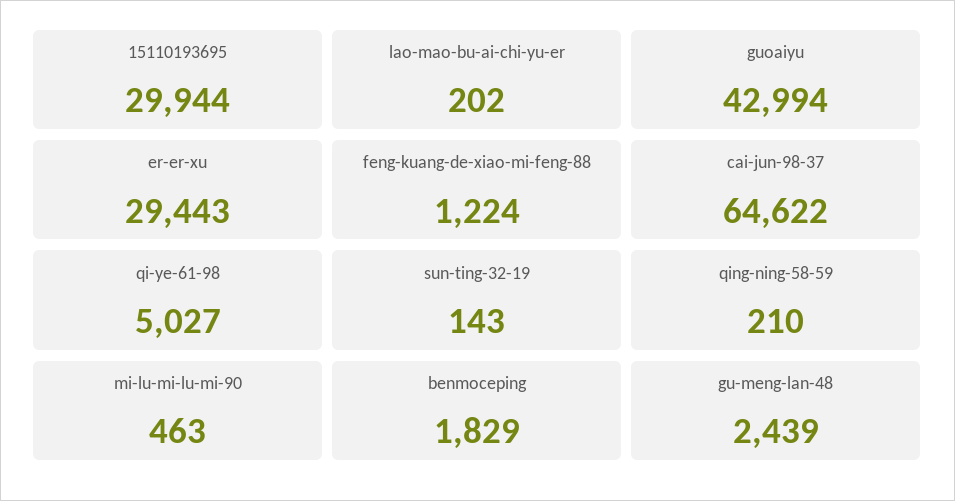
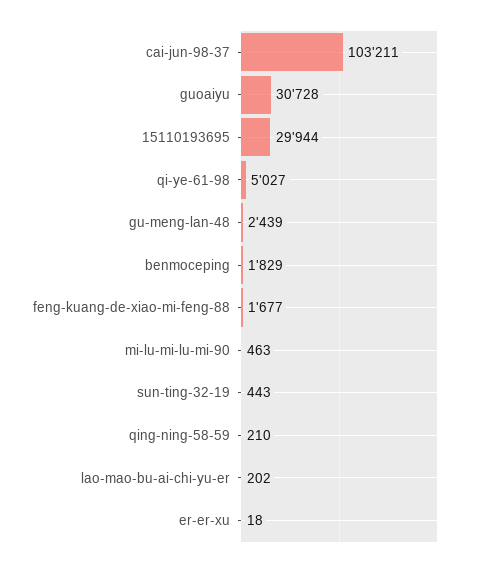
guoaiyu: 42994 -> 30728
er-er-xu: 29443 -> 18
feng-kuang-de-xiao-mi-feng-88: 1224 -> 1677
cai-jun-98-37: 64622 -> 103211
sun-ting-32-19: 143 -> 443

